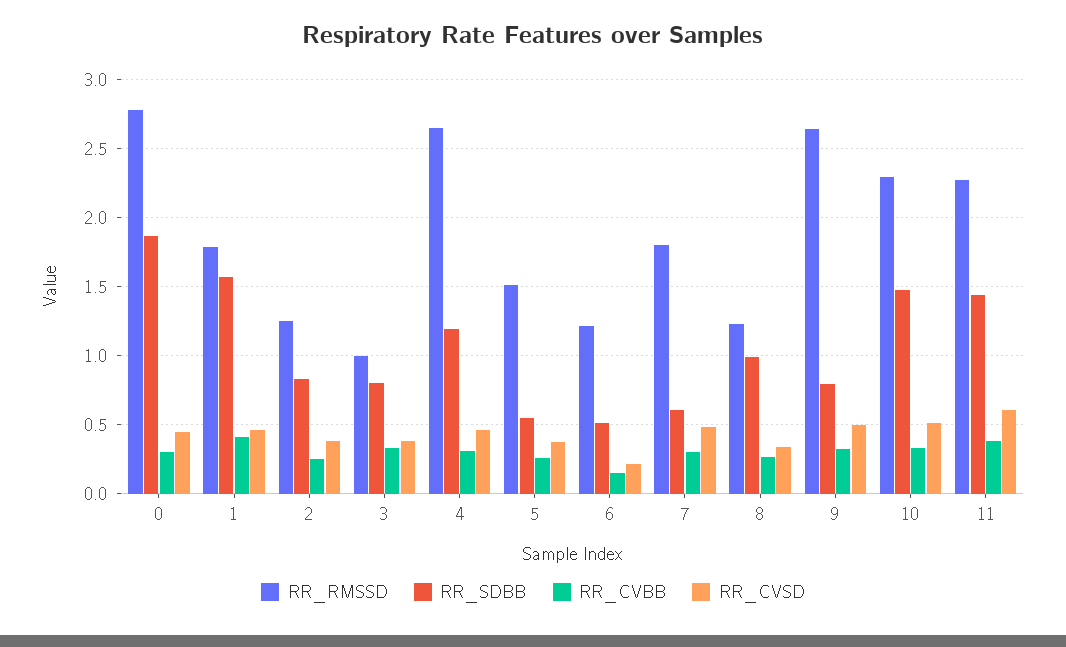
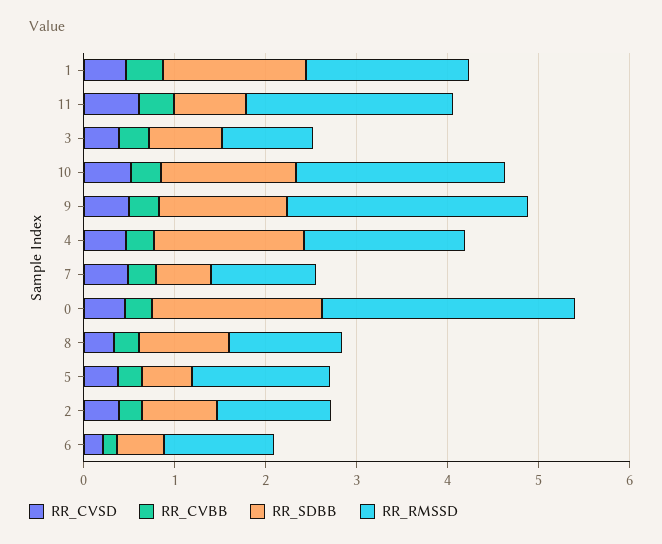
RR_RMSSD, 4: 2.65 -> 1.8
RR_SDBB, 4: 1.2 -> 1.6
RR_RMSSD, 7: 1.8 -> 1.2
RR_SDBB, 9: 0.8 -> 1.4
RR_SDBB, 11: 1.45 -> 0.8

